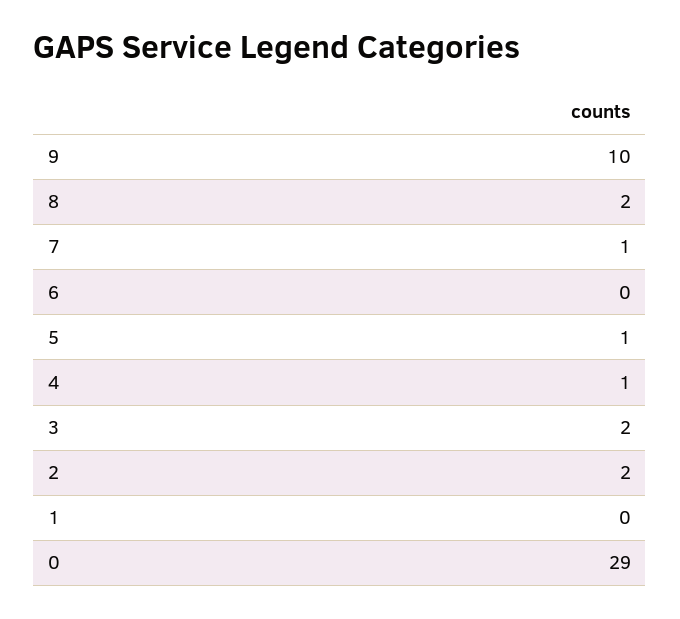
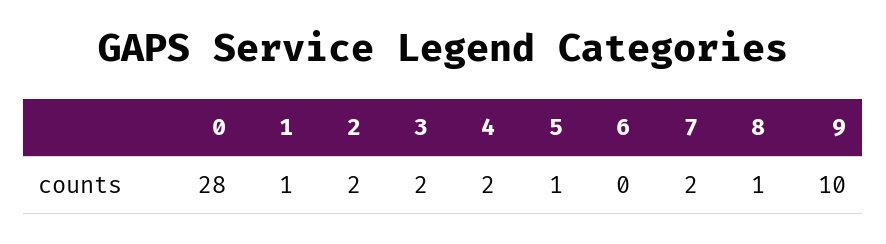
8: 2 -> 1
7: 1 -> 2
4: 1 -> 2
1: 0 -> 1
0: 29 -> 28

